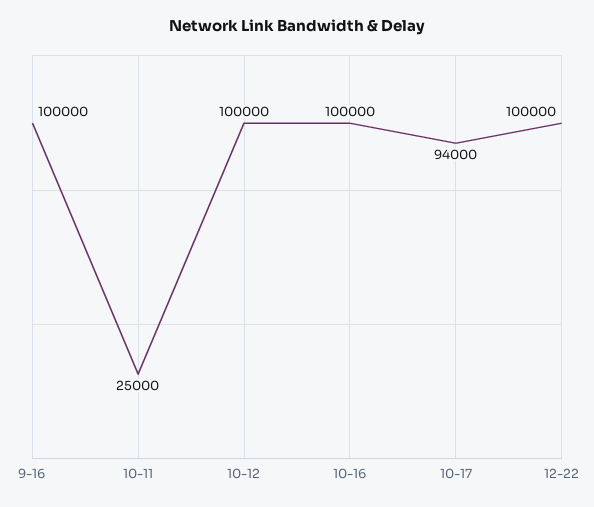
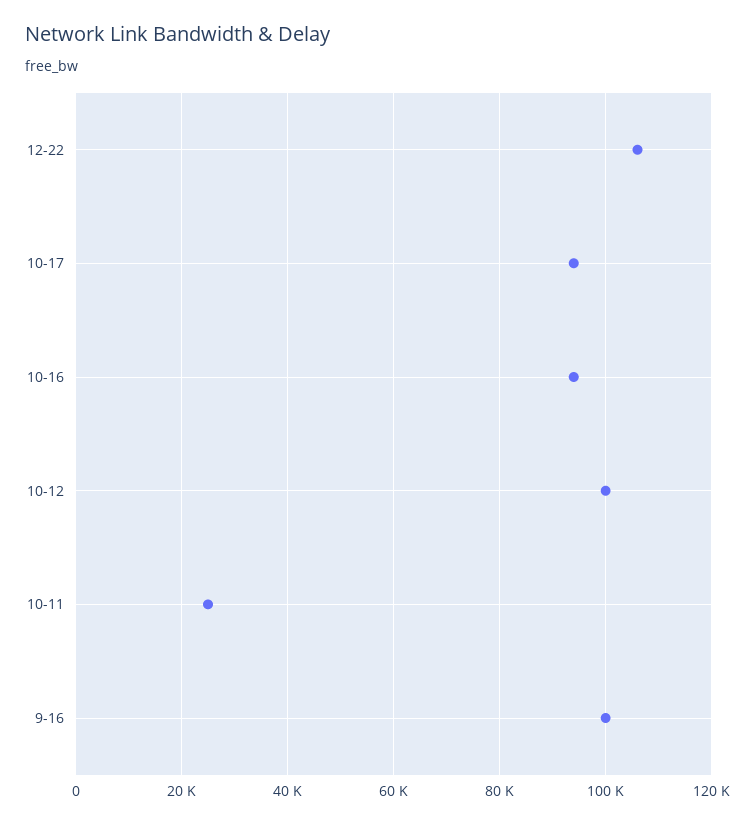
10-16: 100000 -> 94000
12-22: 100000 -> 106000

